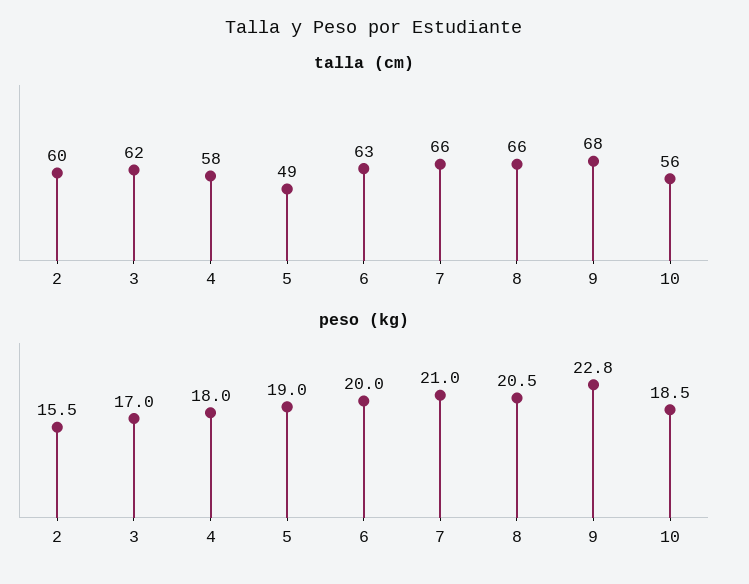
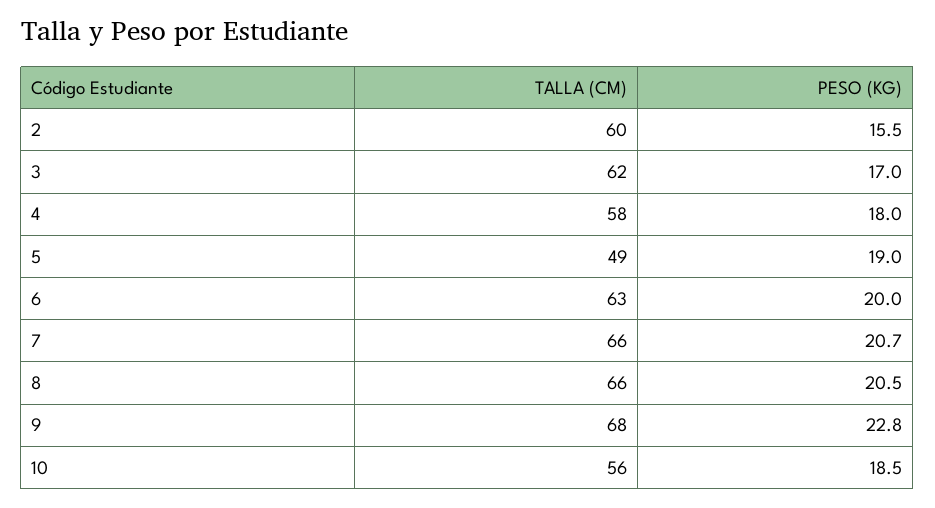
peso (kg), 7: 21 -> 20.7

